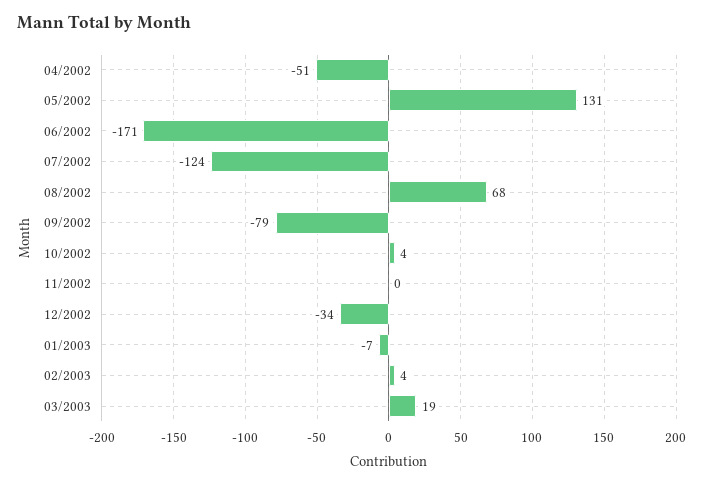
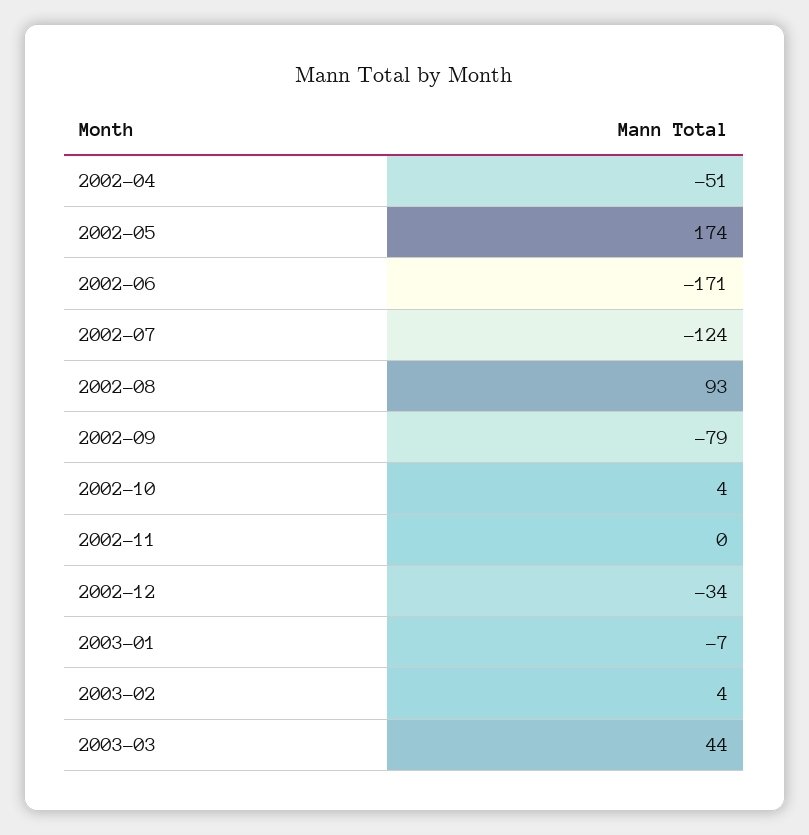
05/2002: 131 -> 174
08/2002: 68 -> 93
03/2003: 19 -> 44

